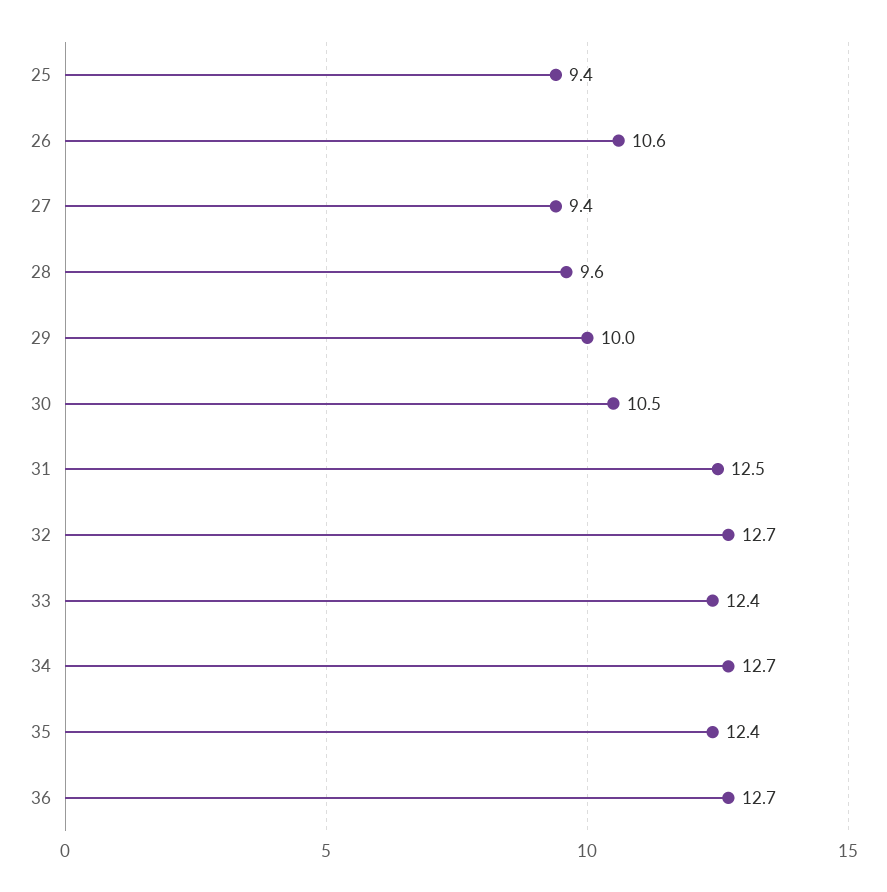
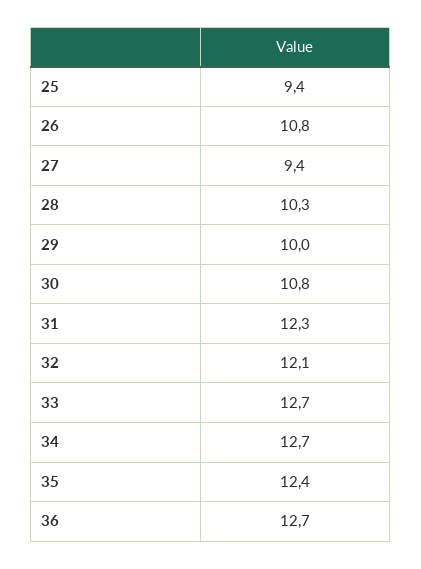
26: 10.6 -> 10.8
28: 9.6 -> 10.3
30: 10.5 -> 10.8
31: 12.5 -> 12.3
32: 12.7 -> 12.1
33: 12.4 -> 12.7

